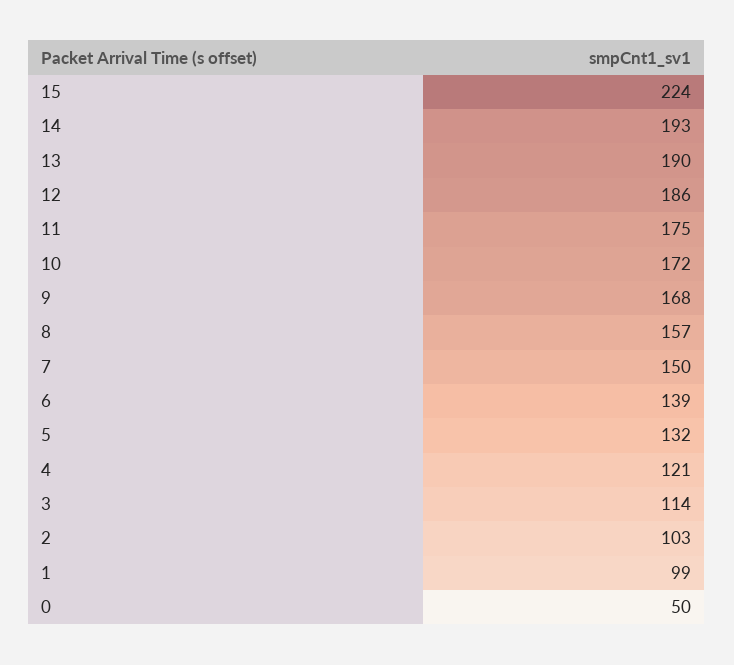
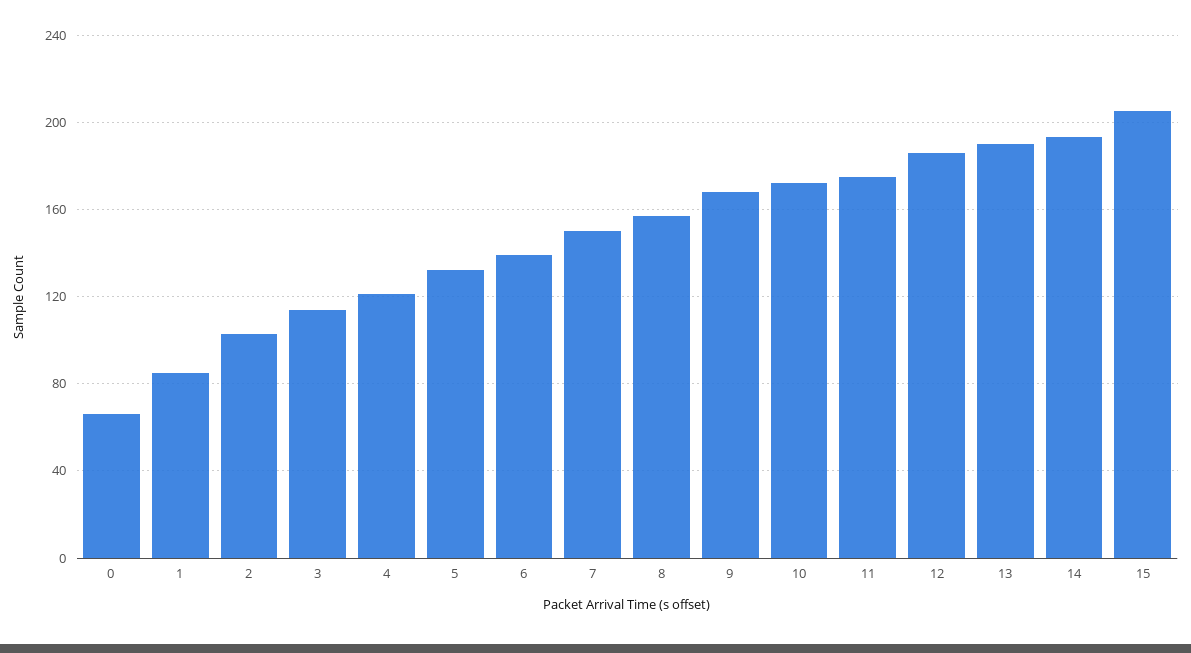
15: 224 -> 205
1: 99 -> 85
0: 50 -> 65

